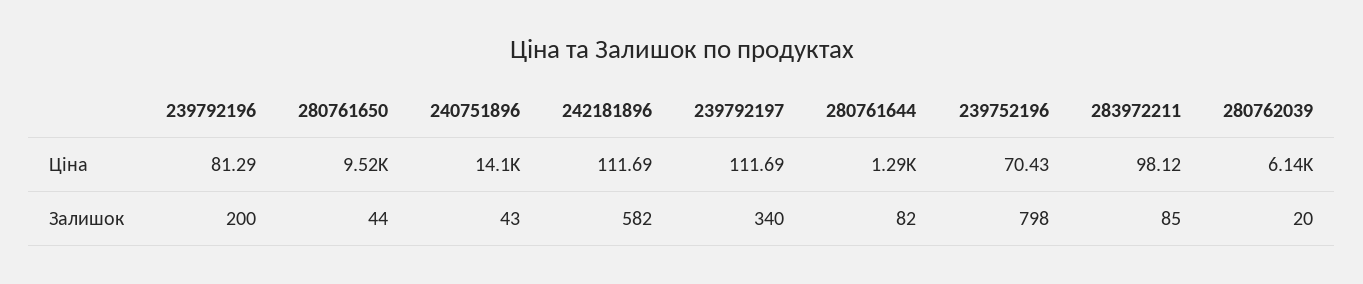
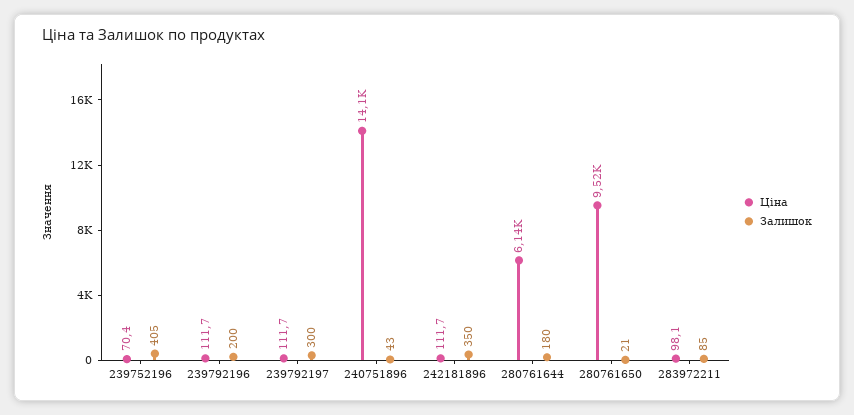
Ціна, 239792196: 81.29 -> 111.7
Ціна, 280761644: 1290 -> 6140
Ціна, 280762039: 6140 -> none
Залишок, 280761650: 44 -> 21
Залишок, 242181896: 582 -> 350
Залишок, 239792197: 340 -> 300
Залишок, 280761644: 82 -> 180
Залишок, 239752196: 798 -> 405
Залишок, 280762039: 20 -> none

